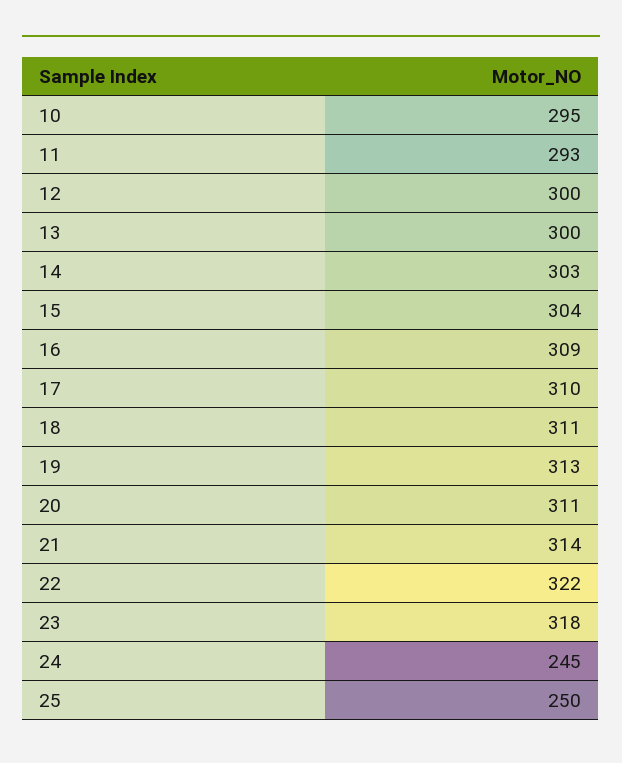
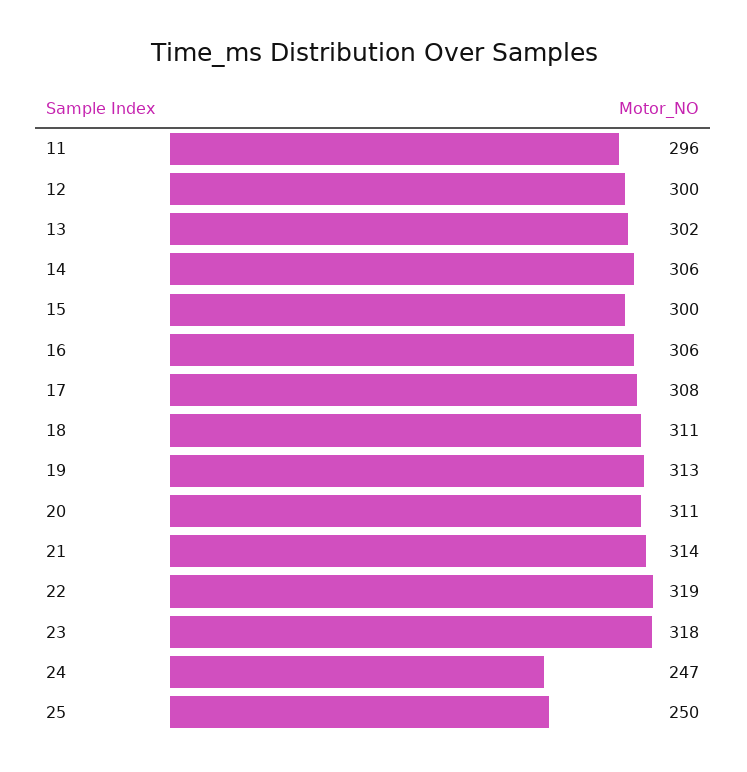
10: 295 -> none
11: 293 -> 296
13: 300 -> 302
14: 303 -> 306
15: 304 -> 300
16: 309 -> 306
17: 310 -> 308
22: 322 -> 319
24: 245 -> 247

